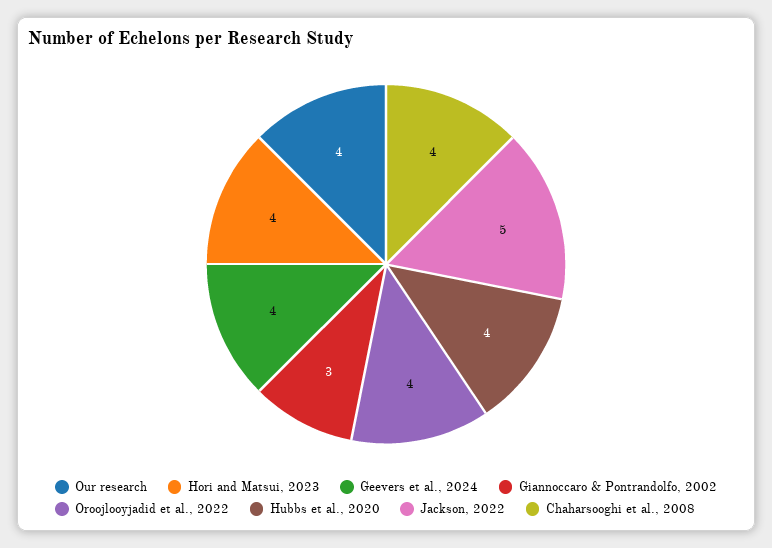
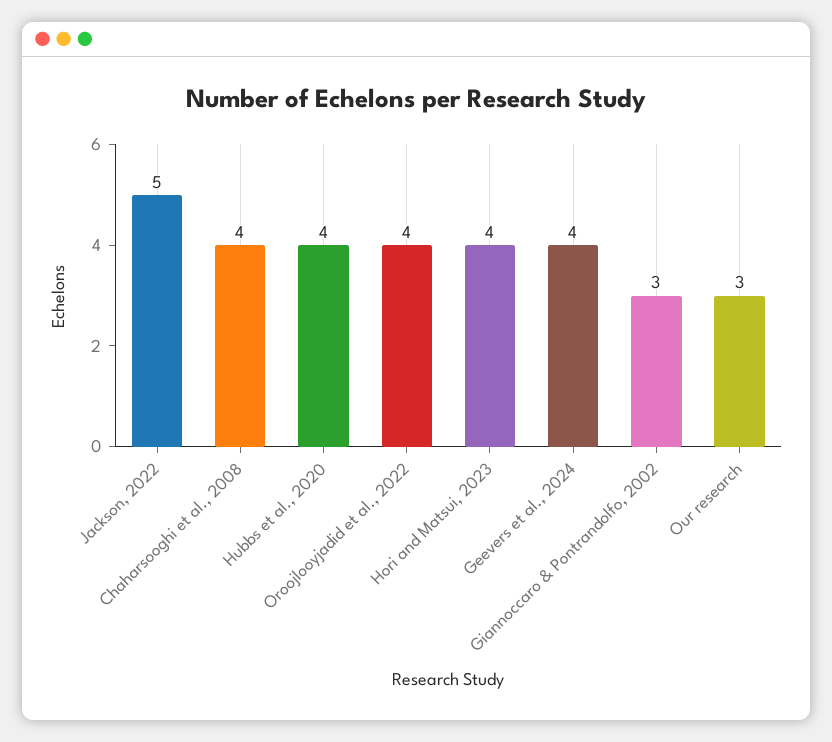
Our research: 4 -> 3

